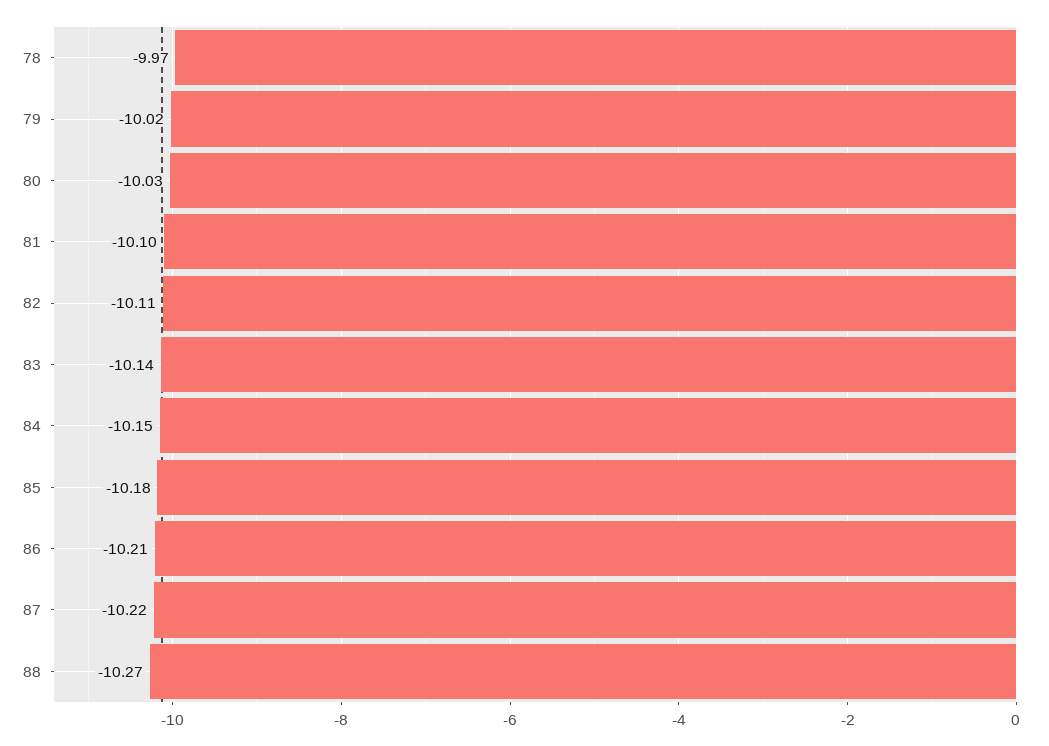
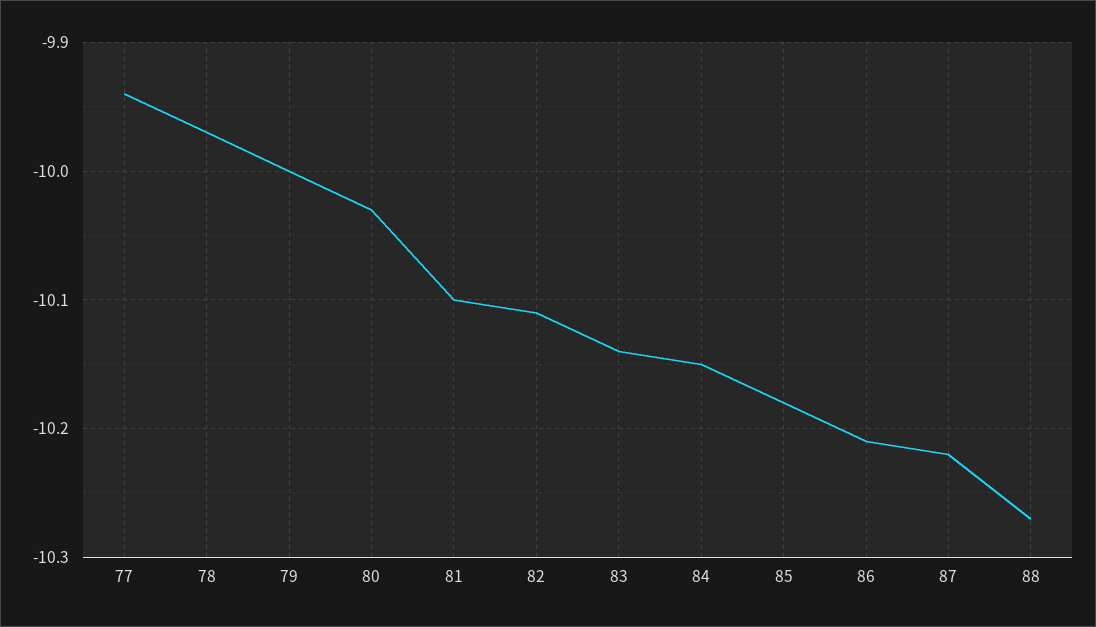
79: -10.02 -> -10
77: none -> -9.94

